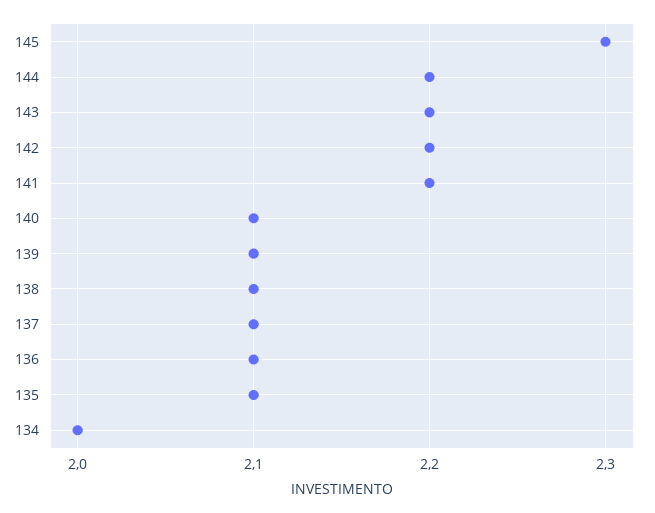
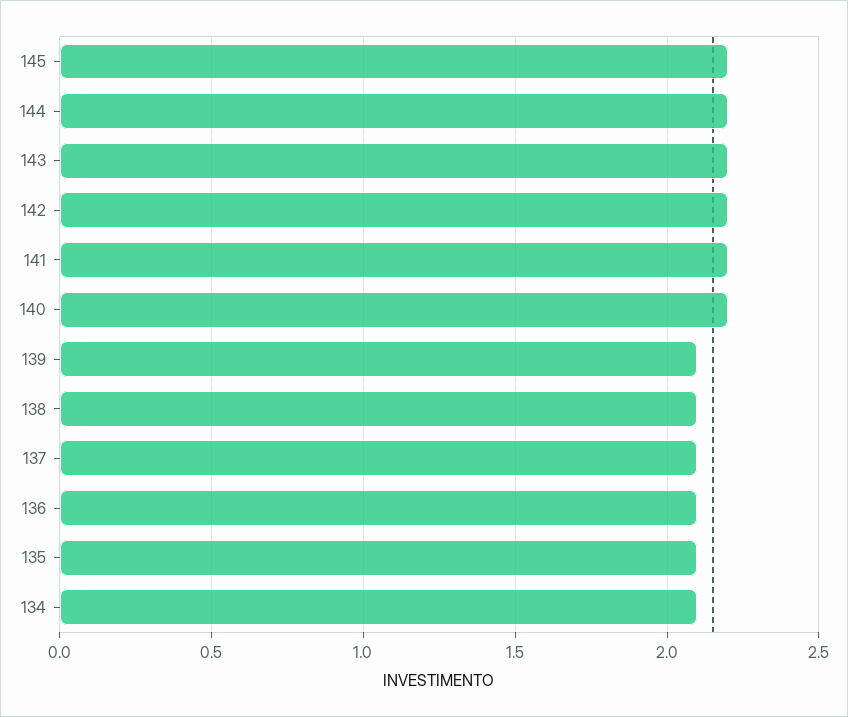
145: 2.3 -> 2.2
140: 2.1 -> 2.2
134: 2 -> 2.1

